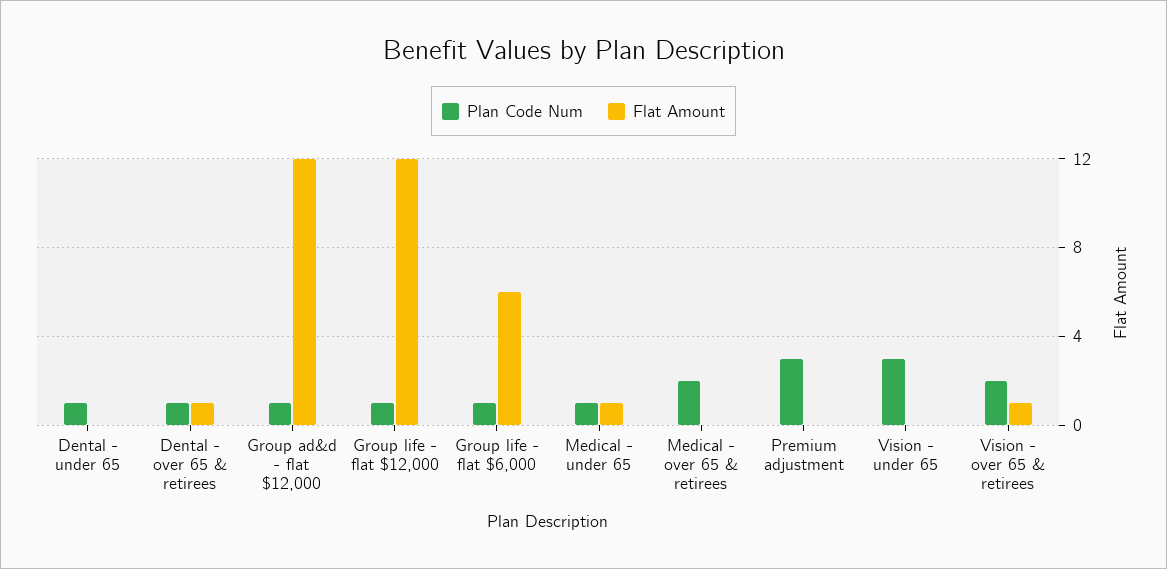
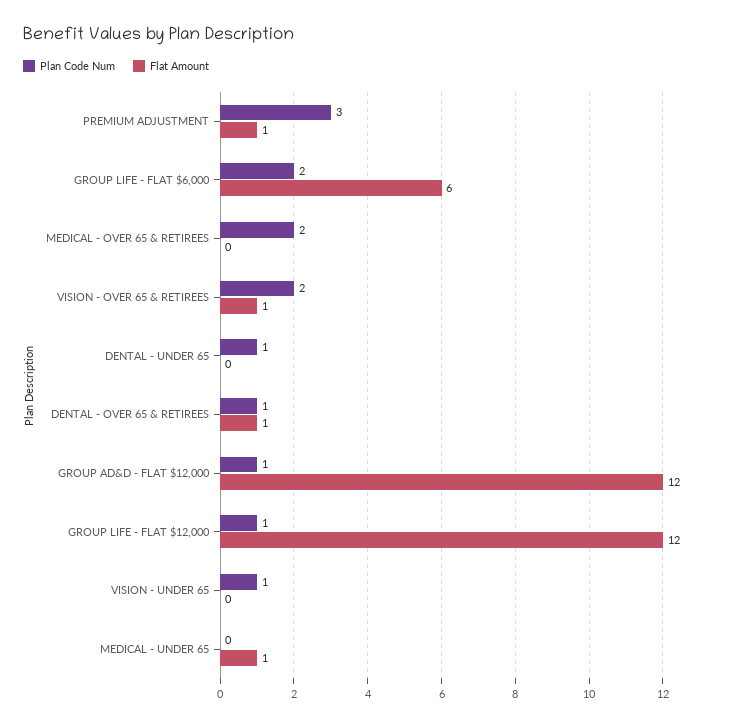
Plan Code Num, Group life - flat $6,000: 1 -> 2
Plan Code Num, Medical - under 65: 1 -> 0
Flat Amount, Premium adjustment: 0 -> 1
Plan Code Num, Vision - under 65: 3 -> 1

